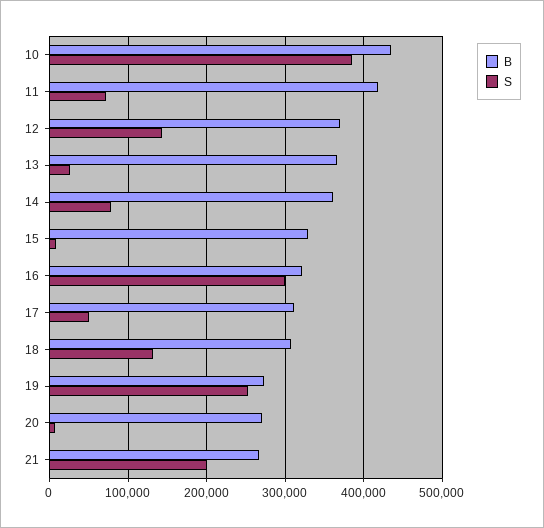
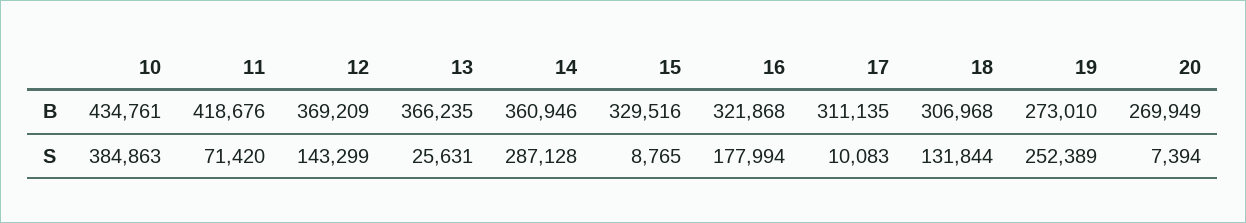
S, 14: 80000 -> 287128
S, 16: 300000 -> 177994
S, 17: 50000 -> 10083
B, 21: 270000 -> none
S, 21: 200000 -> none

